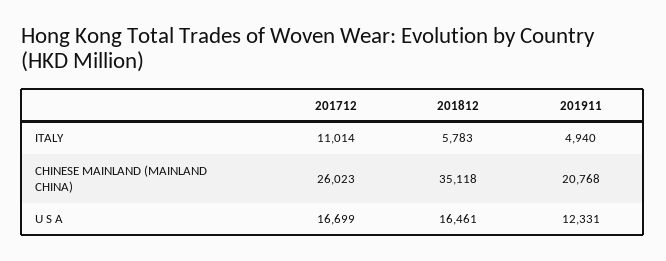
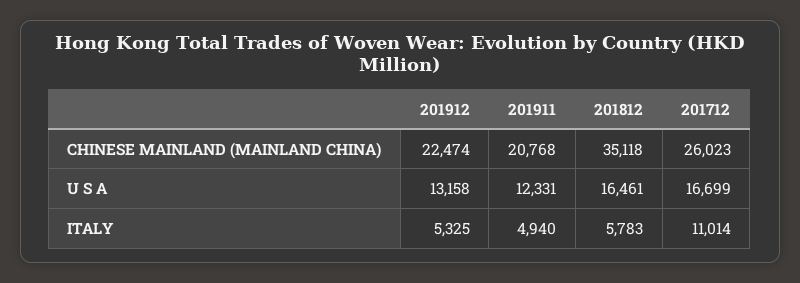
201912, CHINESE MAINLAND (MAINLAND CHINA): none -> 22474
201912, U S A: none -> 13158
201912, ITALY: none -> 5325

